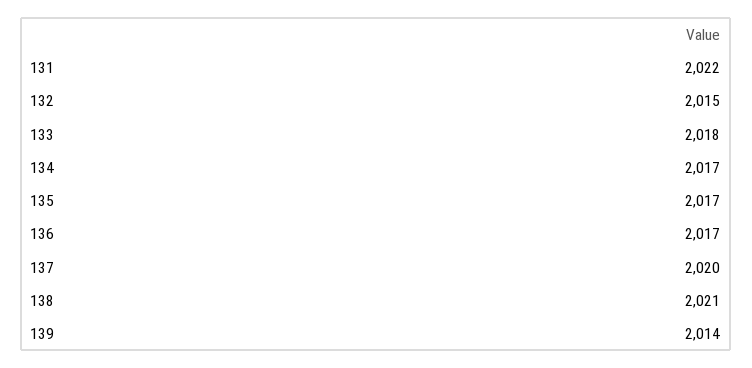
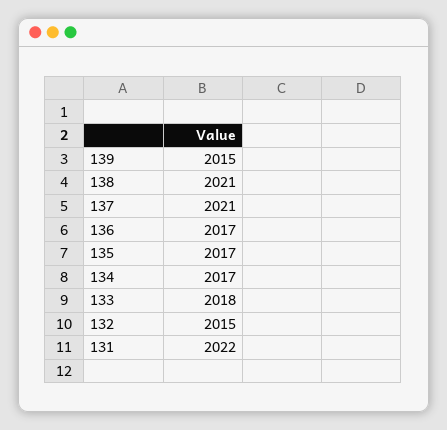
137: 2020 -> 2021
139: 2014 -> 2015

